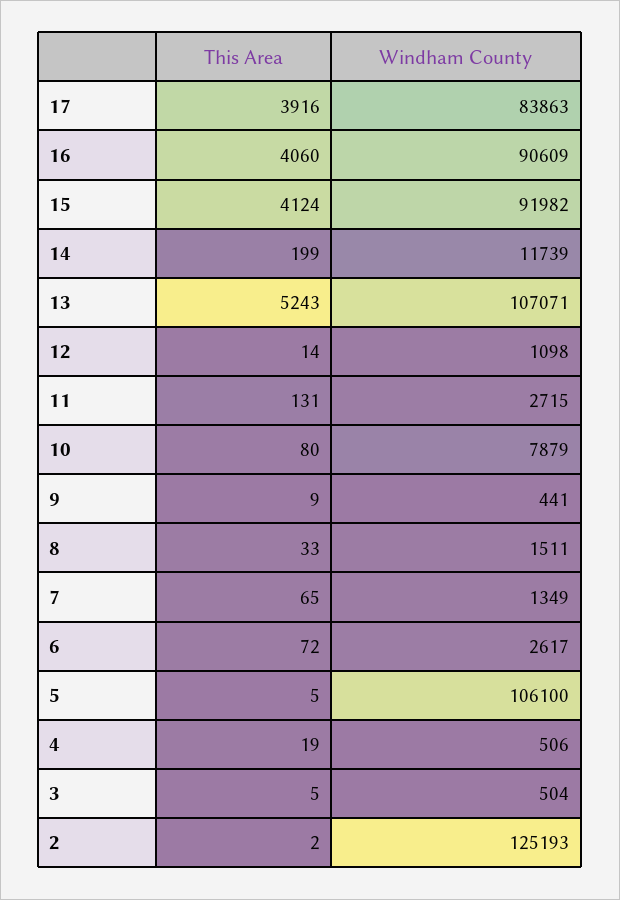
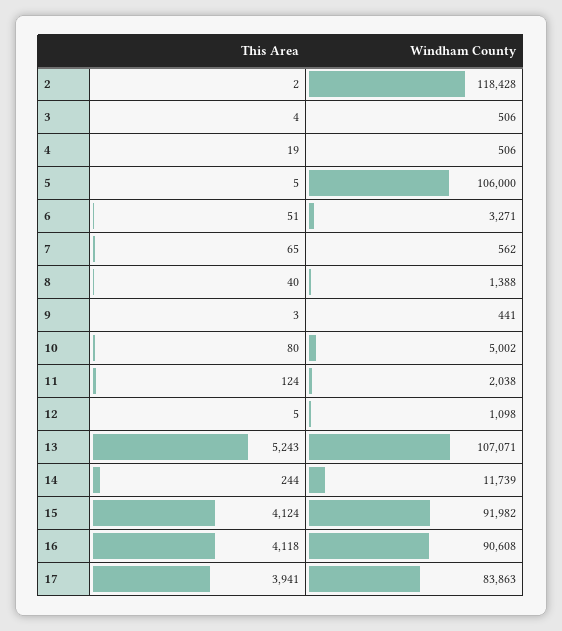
This Area, 17: 3916 -> 3941
This Area, 16: 4060 -> 4118
Windham County, 16: 90609 -> 90608
This Area, 14: 199 -> 244
This Area, 12: 14 -> 5
This Area, 11: 131 -> 124
Windham County, 11: 2715 -> 2038
Windham County, 10: 7879 -> 5002
This Area, 9: 9 -> 3
This Area, 8: 33 -> 40
Windham County, 8: 1511 -> 1388
Windham County, 7: 1349 -> 562
This Area, 6: 72 -> 51
Windham County, 6: 2617 -> 3271
Windham County, 5: 106100 -> 106000
This Area, 3: 5 -> 4
Windham County, 3: 504 -> 506
Windham County, 2: 125193 -> 118428

